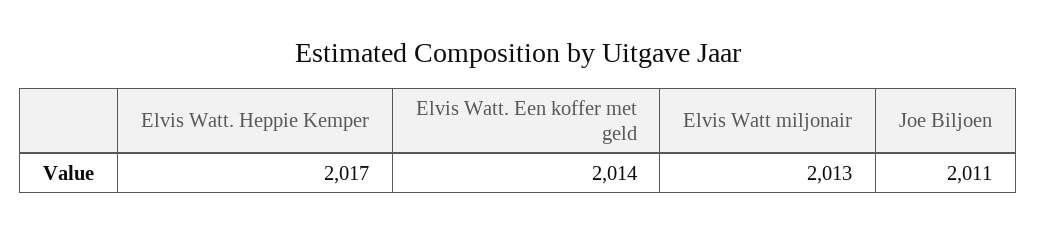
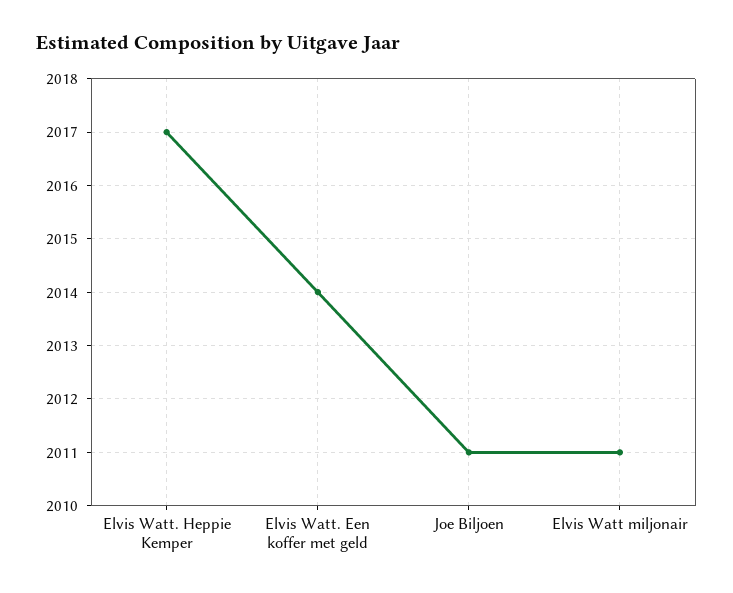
Elvis Watt miljonair: 2013 -> 2011

